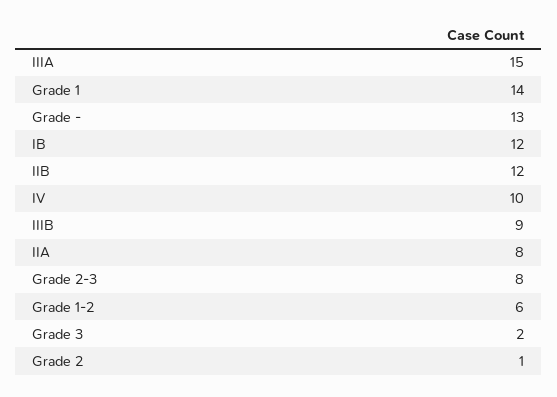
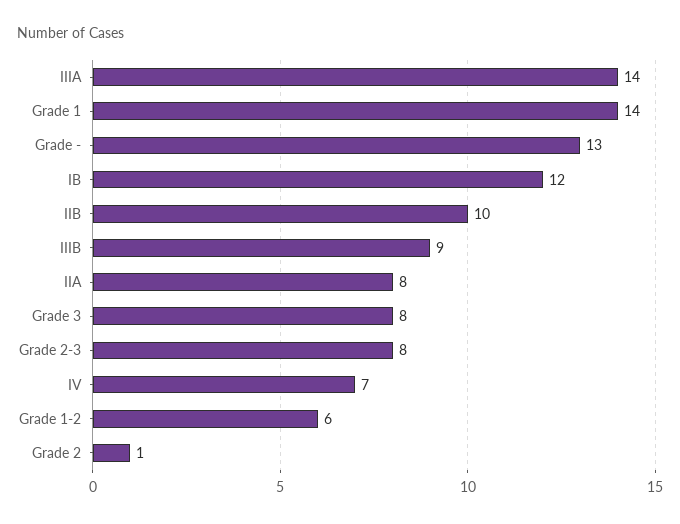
IIIA: 15 -> 14
IIB: 12 -> 10
IV: 10 -> 7
Grade 3: 2 -> 8

